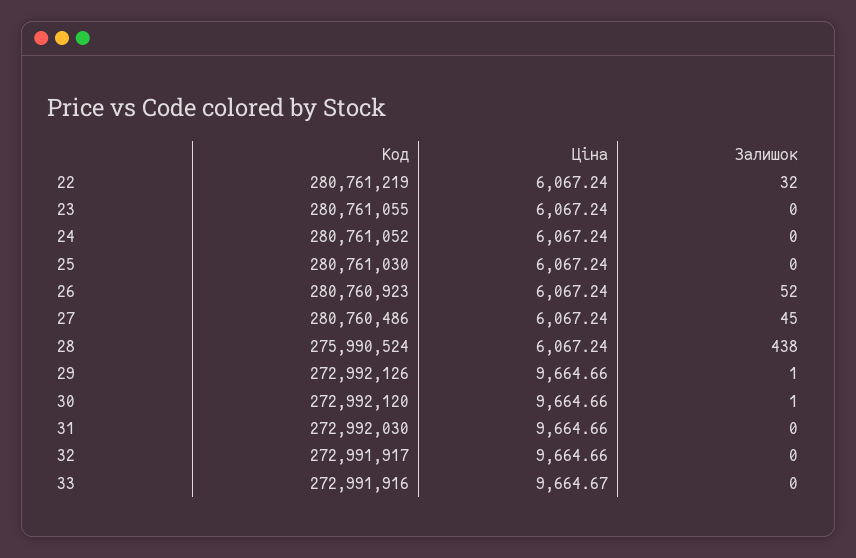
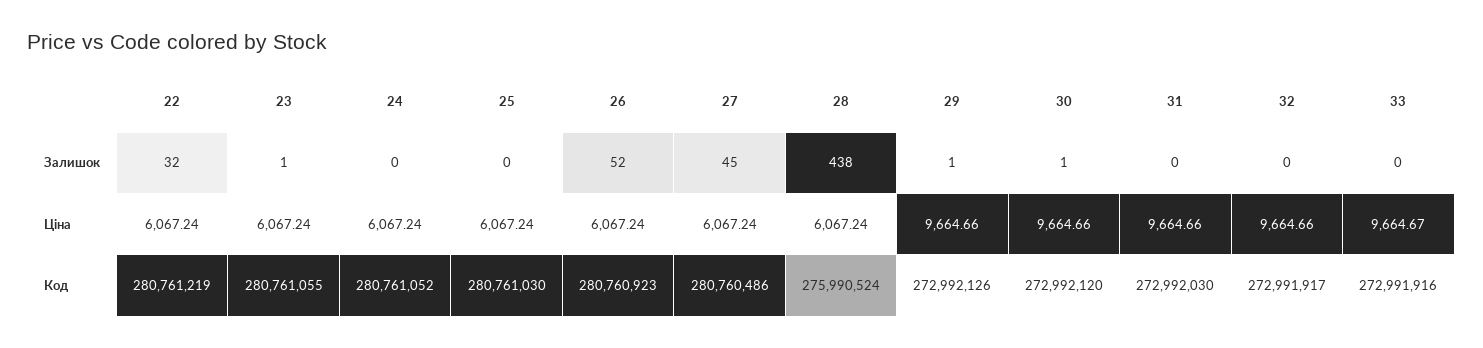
Залишок, 23: 0 -> 1

